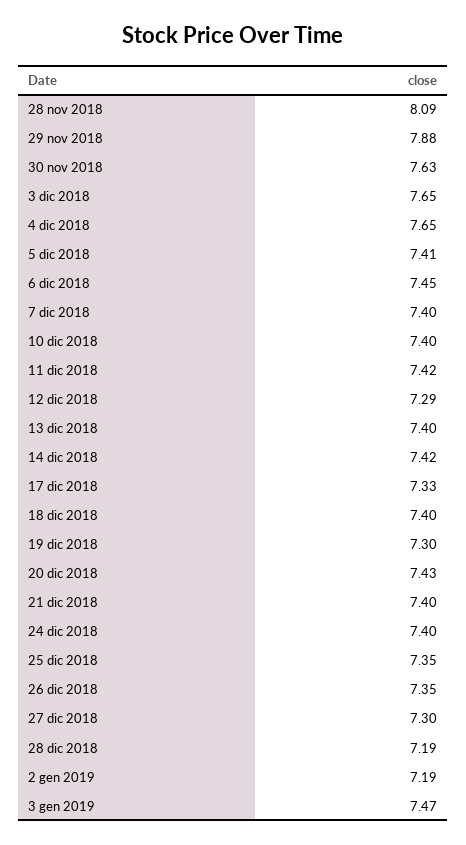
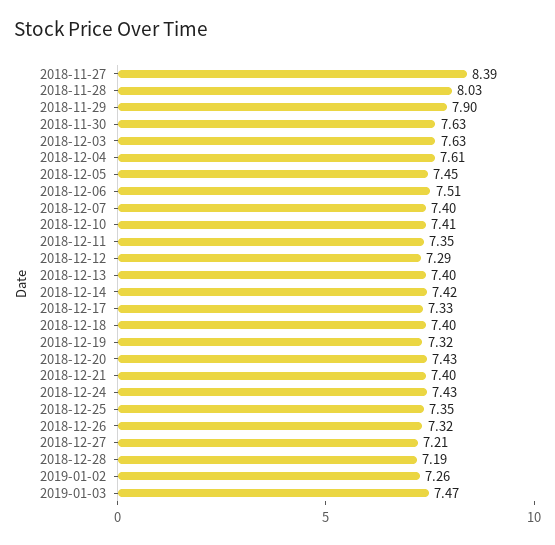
28 nov 2018: 8.09 -> 8.03
29 nov 2018: 7.88 -> 7.9
3 dic 2018: 7.65 -> 7.63
4 dic 2018: 7.65 -> 7.61
5 dic 2018: 7.41 -> 7.45
6 dic 2018: 7.45 -> 7.51
10 dic 2018: 7.4 -> 7.41
11 dic 2018: 7.42 -> 7.35
19 dic 2018: 7.3 -> 7.32
24 dic 2018: 7.4 -> 7.43
26 dic 2018: 7.35 -> 7.32
27 dic 2018: 7.3 -> 7.21
2 gen 2019: 7.19 -> 7.26
2018-11-27: none -> 8.39

